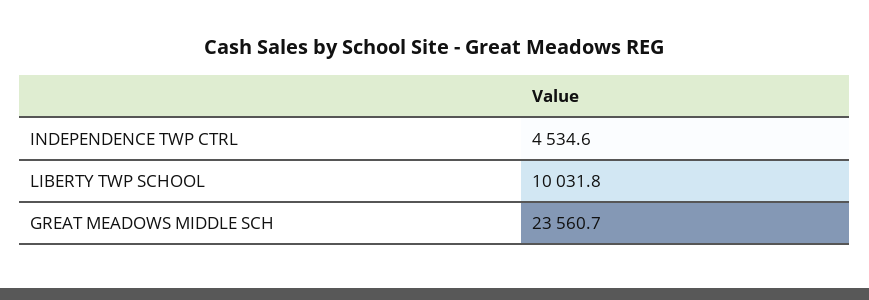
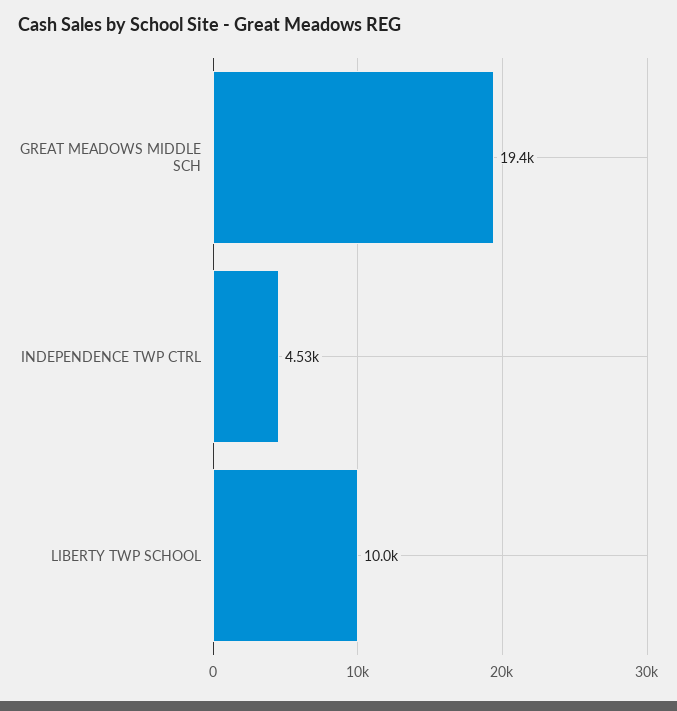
GREAT MEADOWS MIDDLE SCH: 23560.7 -> 19400

